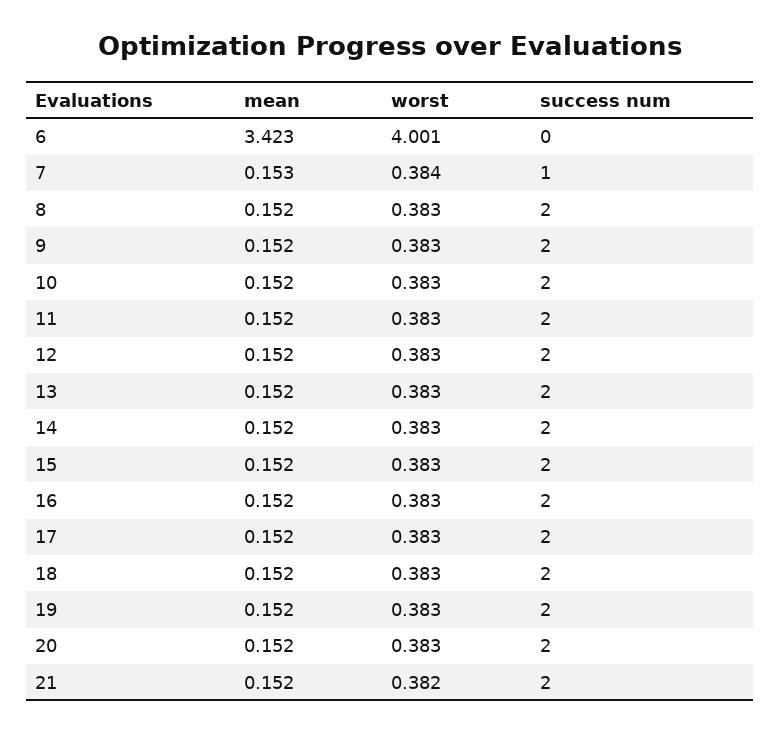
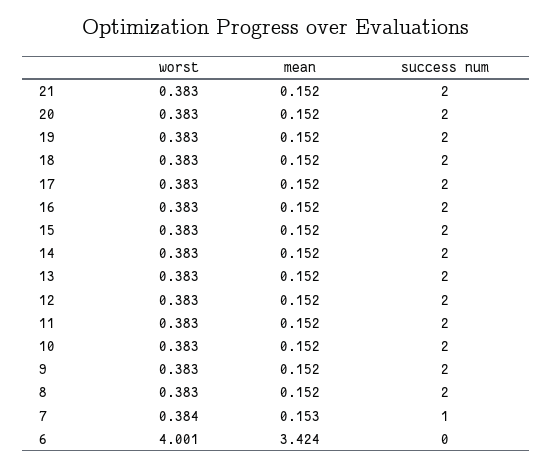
mean, 6: 3.423 -> 3.424
worst, 21: 0.382 -> 0.383

